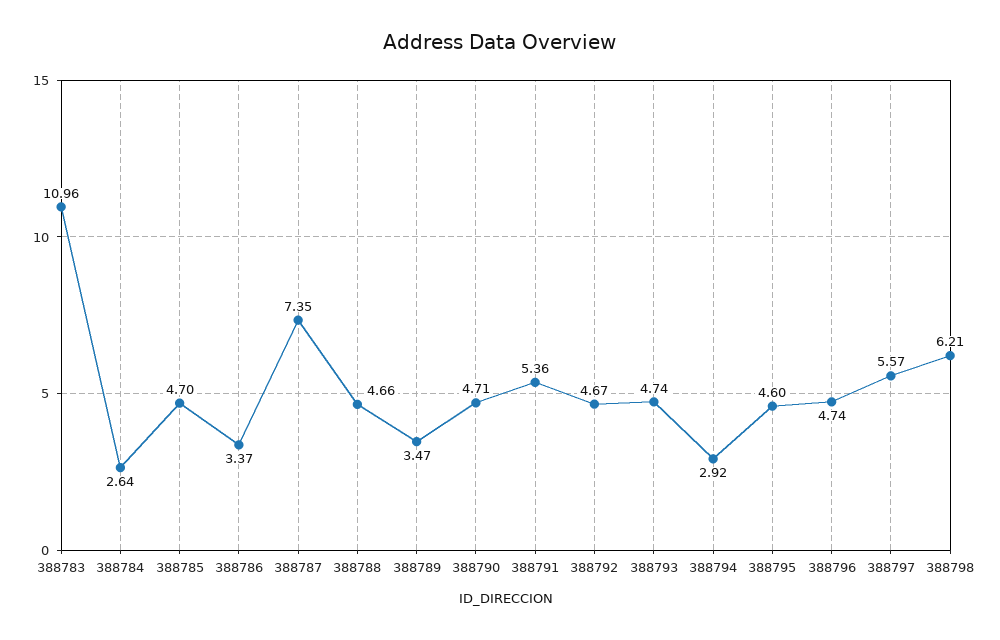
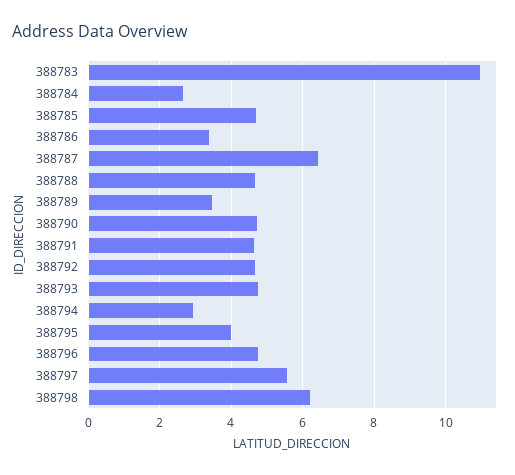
388787: 7.35 -> 6.4
388791: 5.36 -> 4.6
388795: 4.6 -> 4

